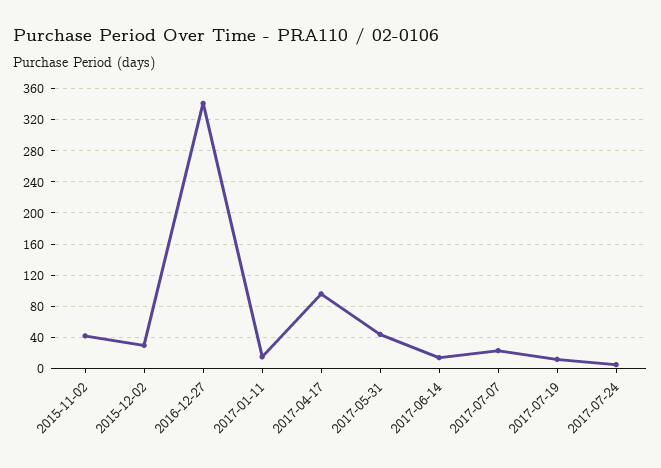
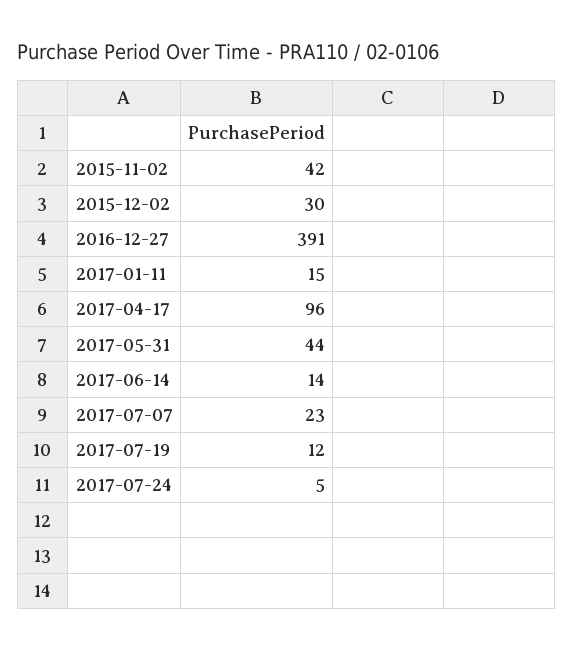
2016-12-27: 340 -> 391

